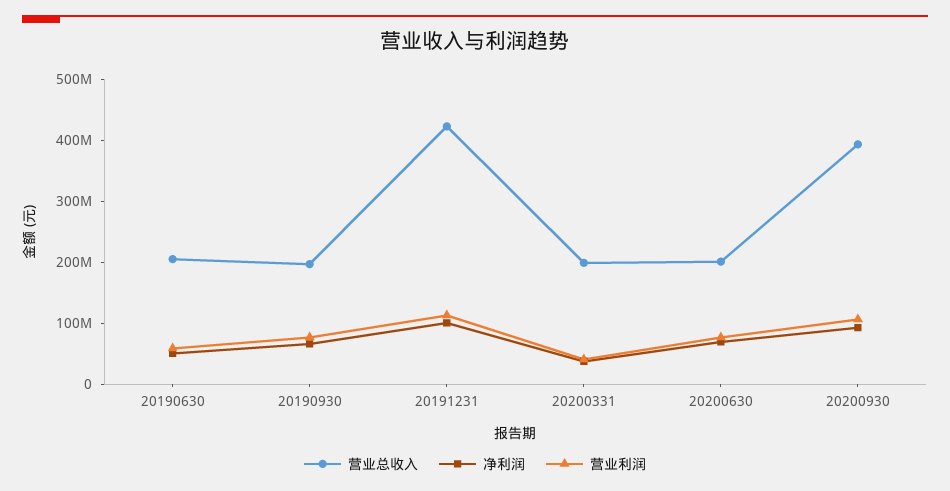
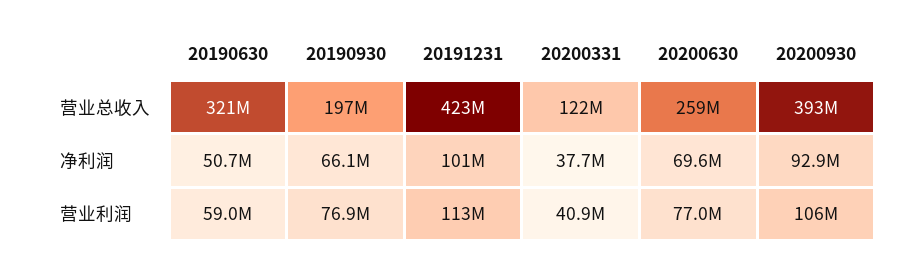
营业总收入, 20190630: 200000000 -> 321000000
营业总收入, 20200331: 200000000 -> 122000000
营业总收入, 20200630: 200000000 -> 259000000

